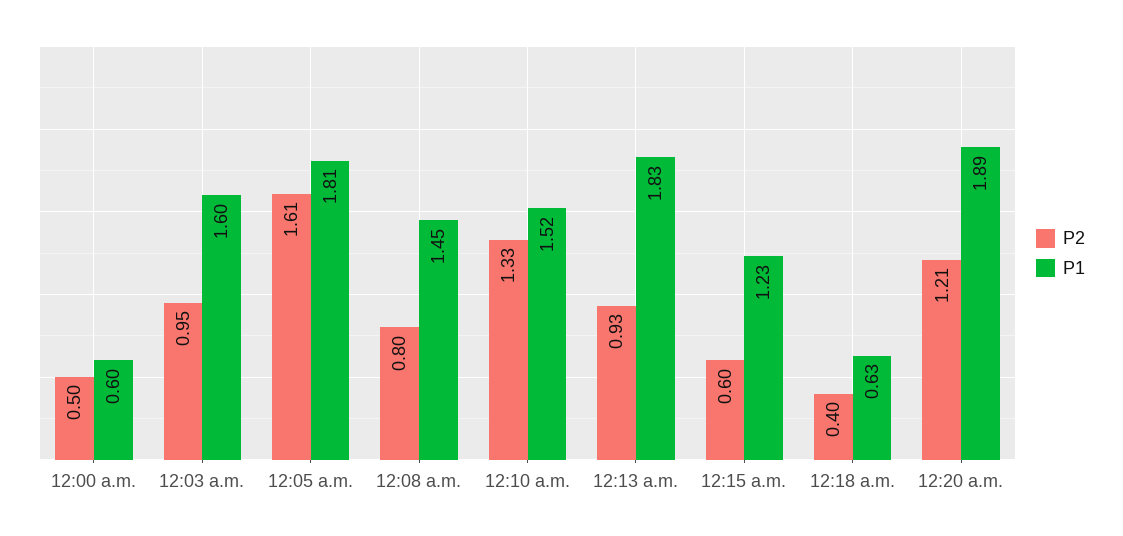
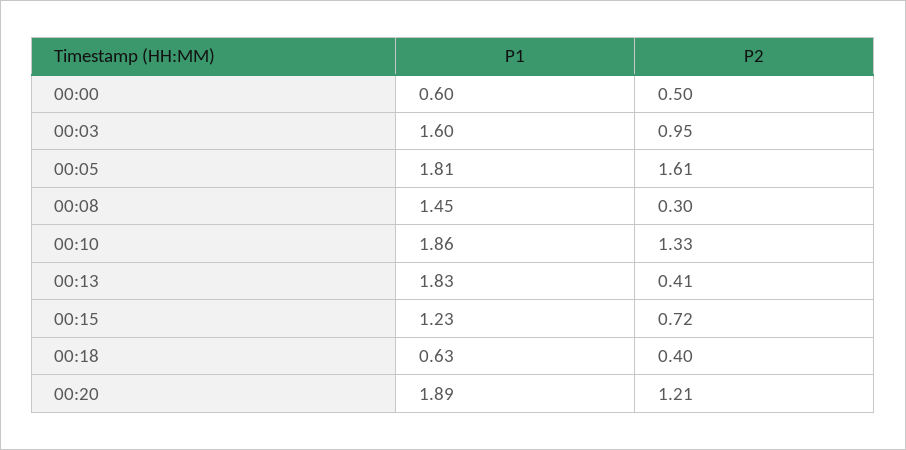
P2, 12:08 a.m.: 0.8 -> 0.3
P1, 12:10 a.m.: 1.52 -> 1.86
P2, 12:13 a.m.: 0.93 -> 0.41
P2, 12:15 a.m.: 0.6 -> 0.72

